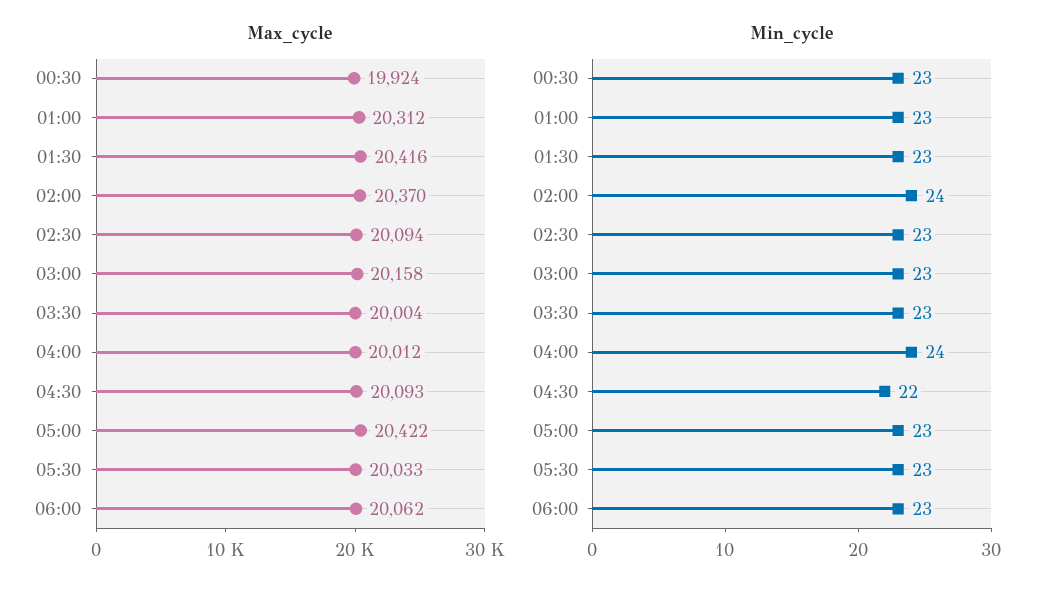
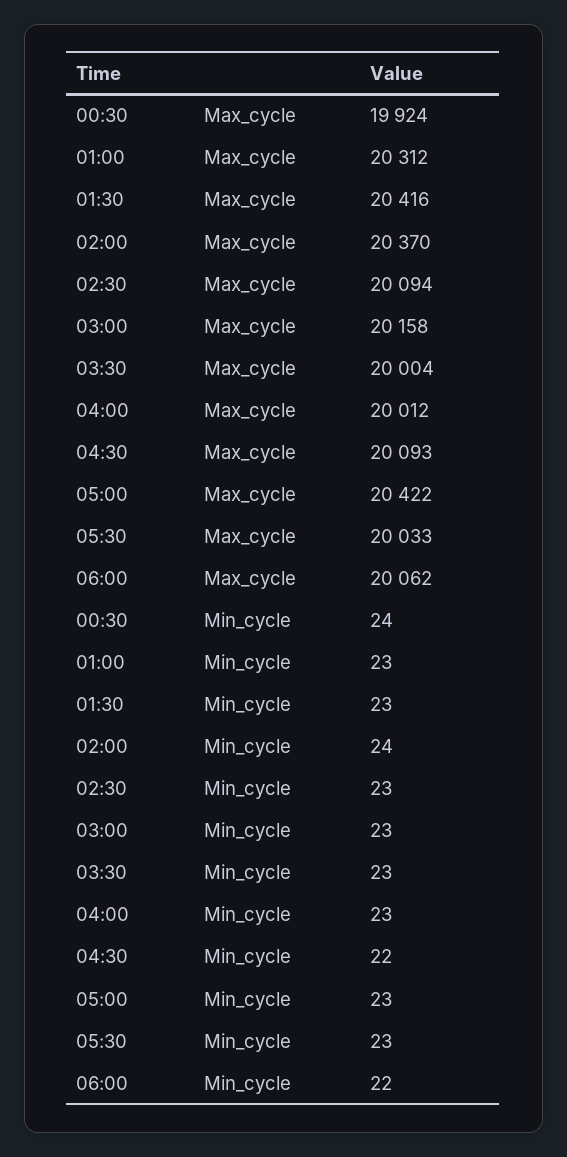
Min_cycle, 00:30: 23 -> 24
Min_cycle, 04:00: 24 -> 23
Min_cycle, 06:00: 23 -> 22

